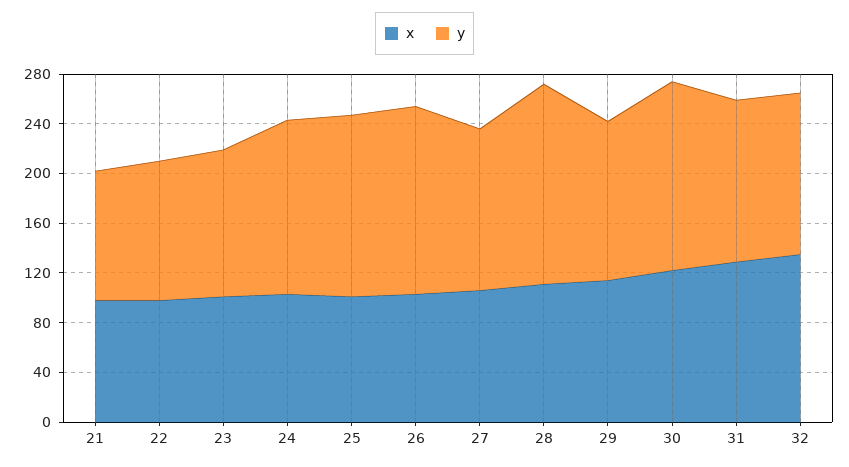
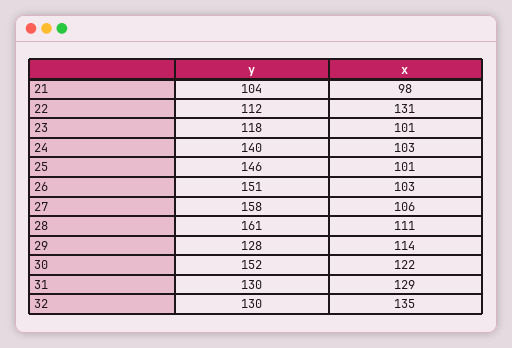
x, 22: 100 -> 131
y, 27: 130 -> 158

